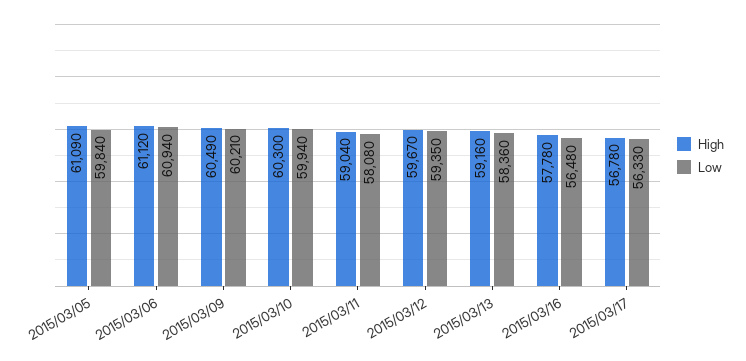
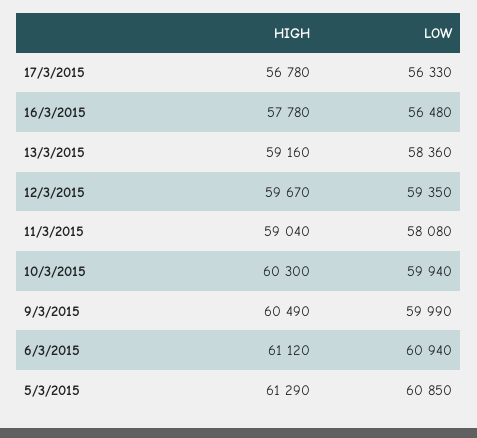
High, 2015/03/05: 61090 -> 61290
Low, 2015/03/05: 59840 -> 60850
Low, 2015/03/09: 60210 -> 59990

